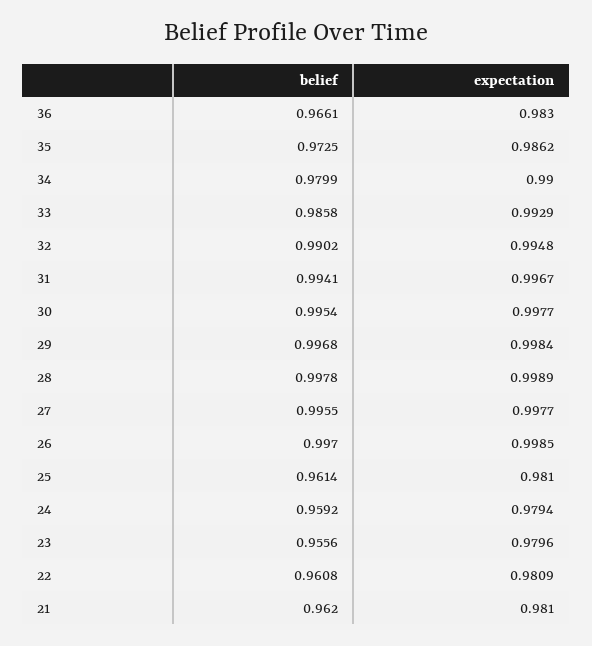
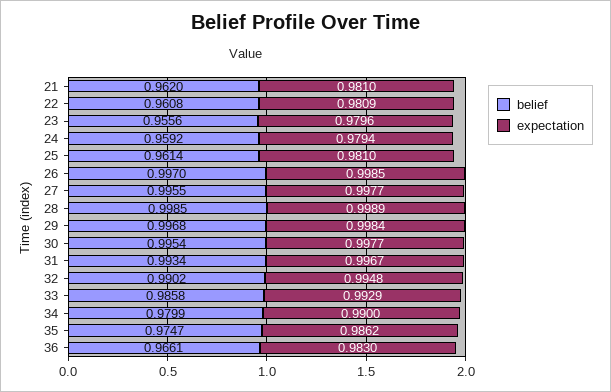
belief, 35: 0.9725 -> 0.9747
belief, 31: 0.9941 -> 0.9934
belief, 28: 0.9978 -> 0.9985

